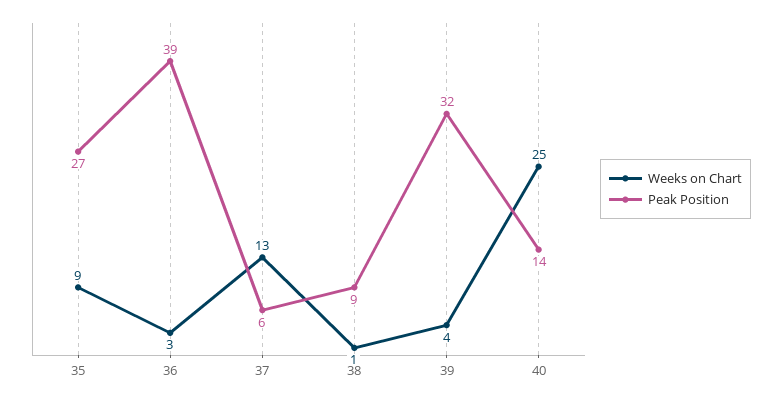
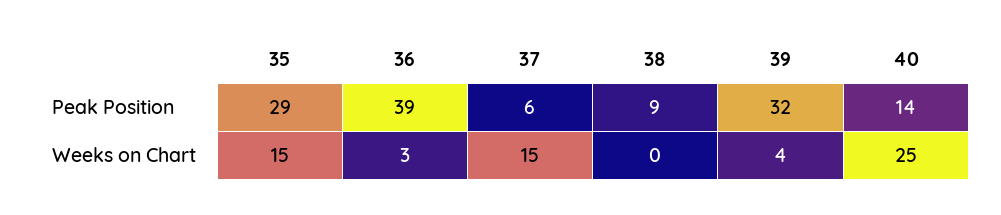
Weeks on Chart, 35: 9 -> 15
Peak Position, 35: 27 -> 29
Weeks on Chart, 37: 13 -> 15
Weeks on Chart, 38: 1 -> 0

